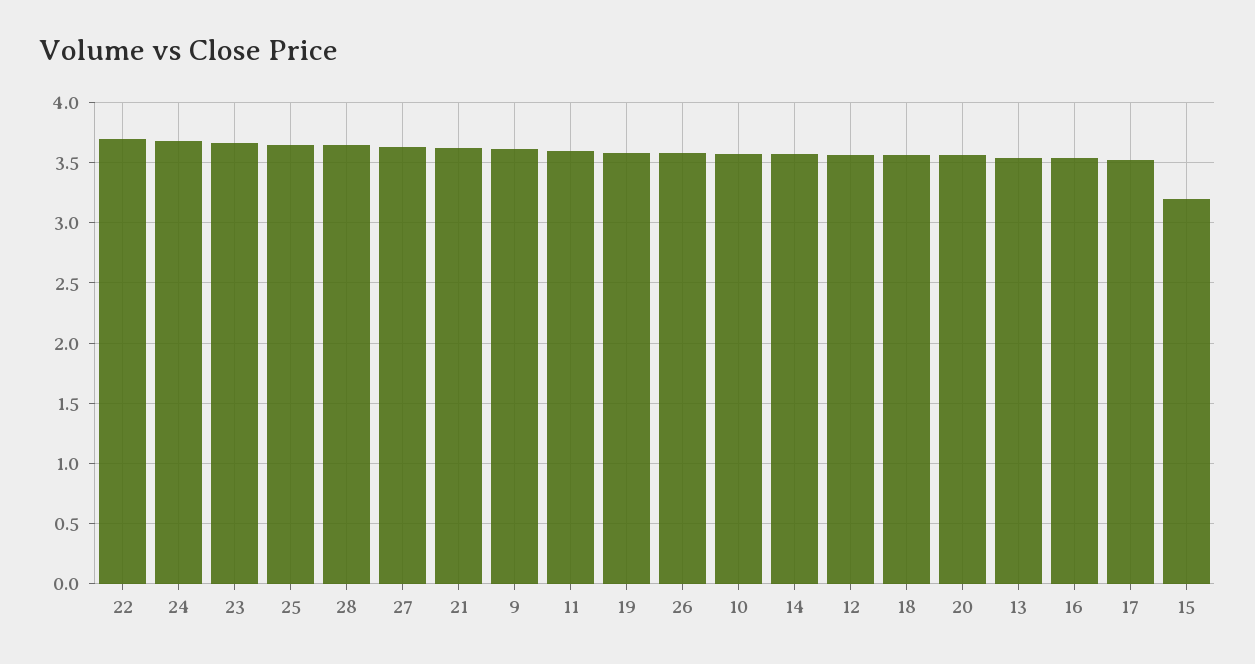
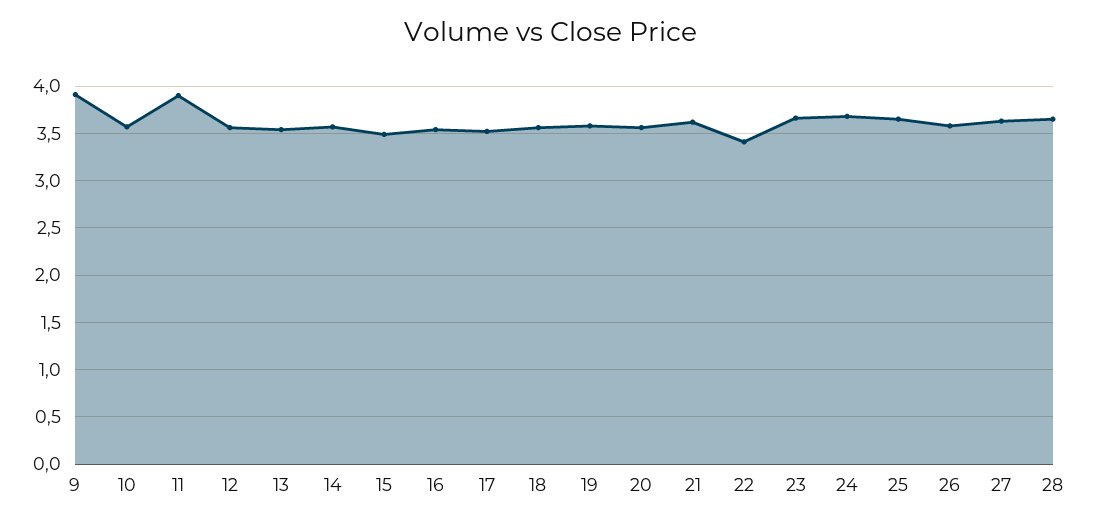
22: 3.7 -> 3.4
9: 3.6 -> 3.9
11: 3.6 -> 3.9
15: 3.2 -> 3.5

